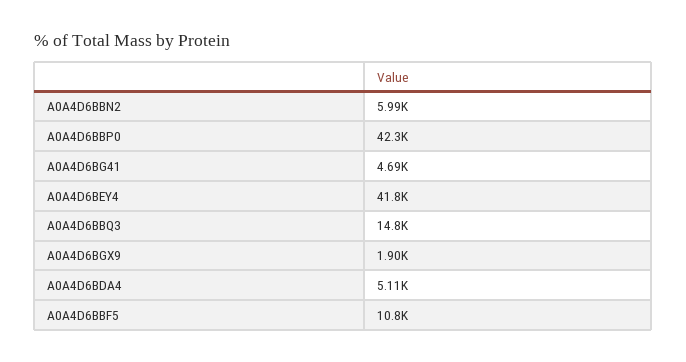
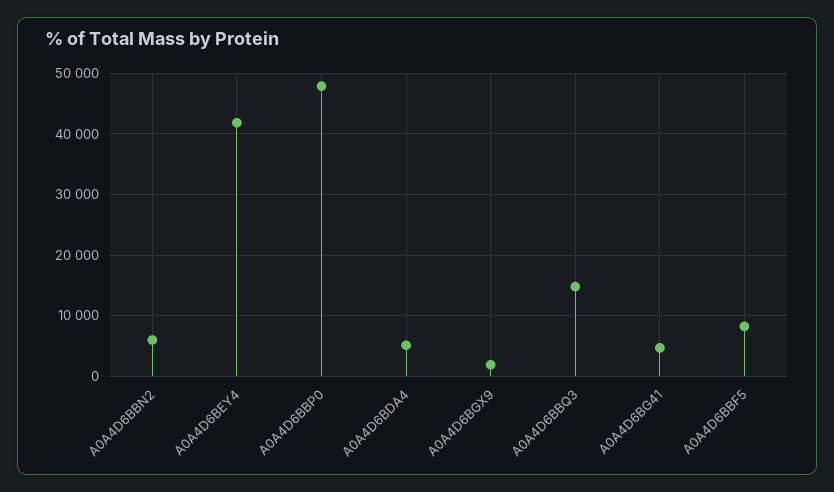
A0A4D6BBP0: 42300 -> 48000
A0A4D6BBF5: 10800 -> 8000

